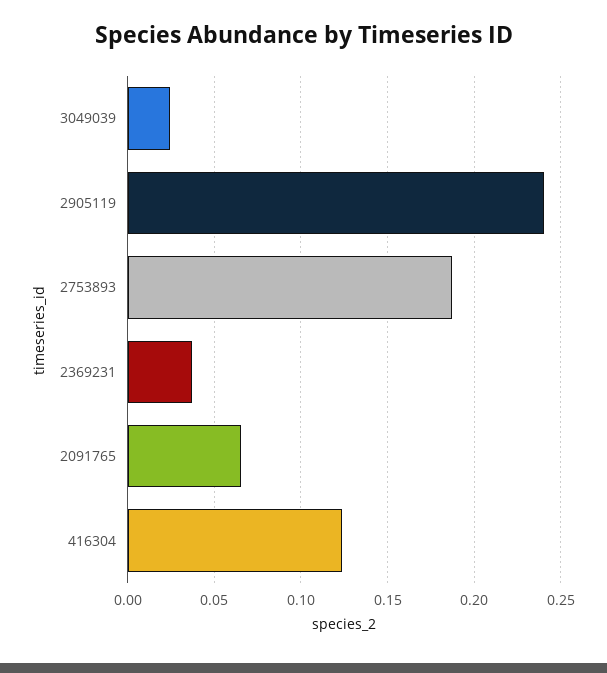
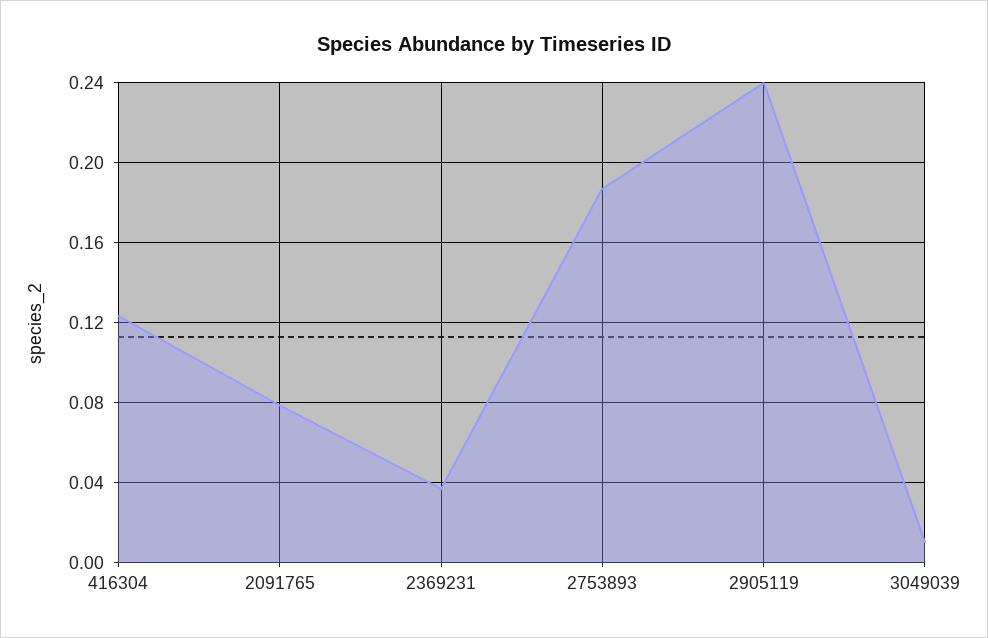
3049039: 0.025 -> 0.01
2091765: 0.065 -> 0.08

